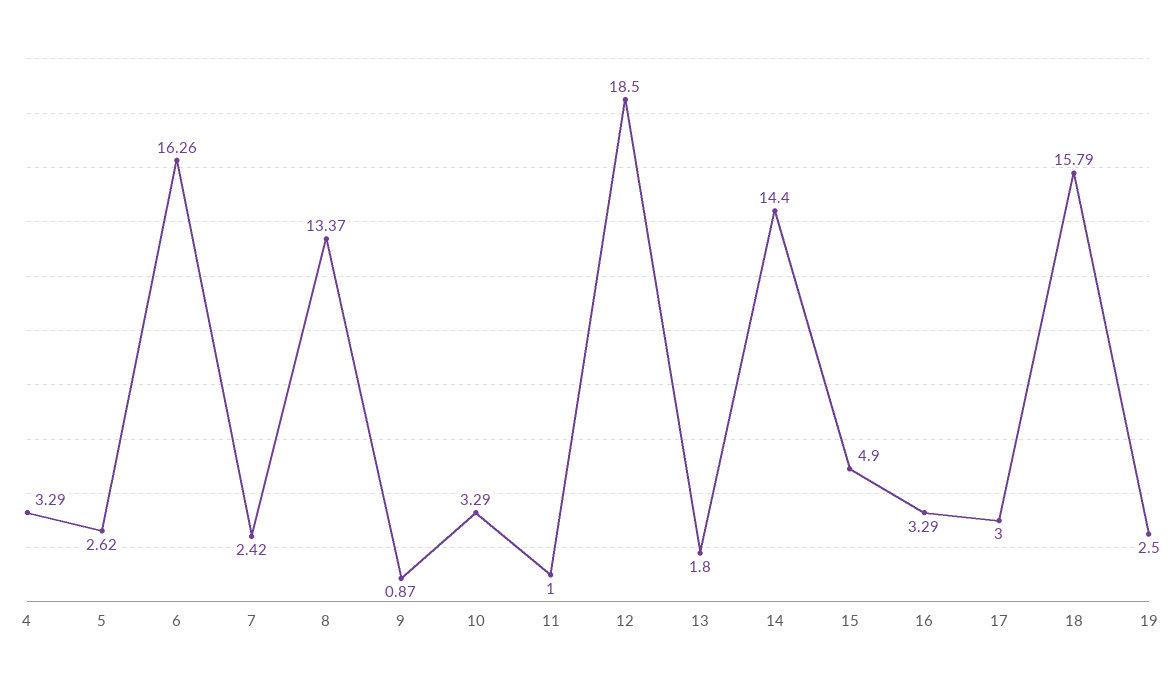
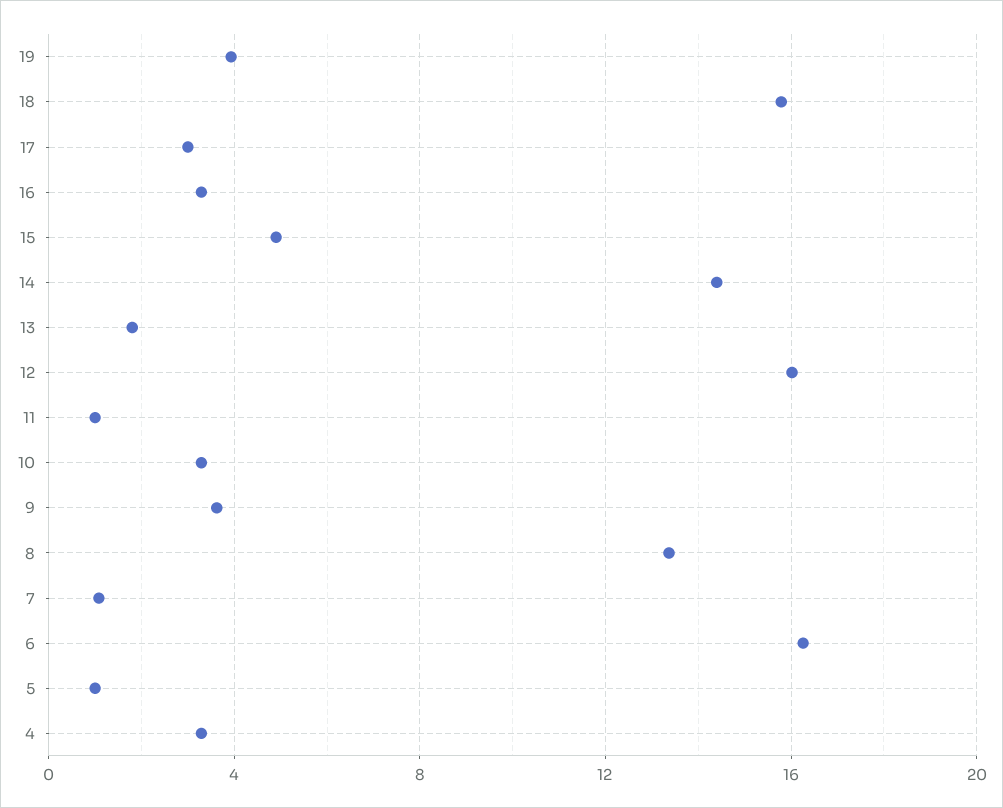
5: 2.62 -> 1
7: 2.42 -> 1
9: 0.87 -> 3.5
12: 18.5 -> 16
19: 2.5 -> 4

